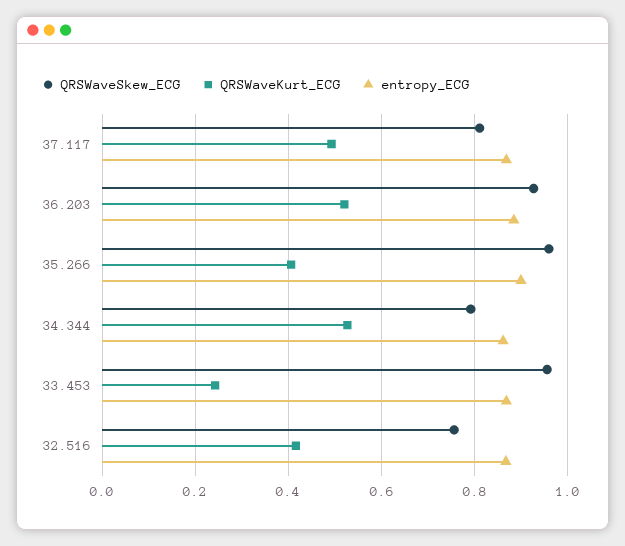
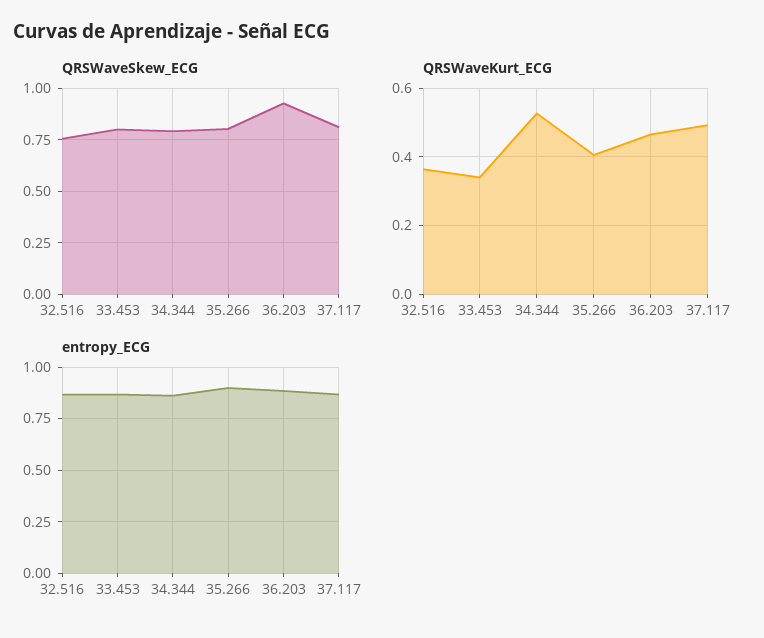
QRSWaveKurt_ECG, 36.203: 0.52 -> 0.46
QRSWaveSkew_ECG, 35.266: 0.96 -> 0.8
QRSWaveSkew_ECG, 33.453: 0.96 -> 0.8
QRSWaveKurt_ECG, 33.453: 0.24 -> 0.34
QRSWaveKurt_ECG, 32.516: 0.42 -> 0.36

